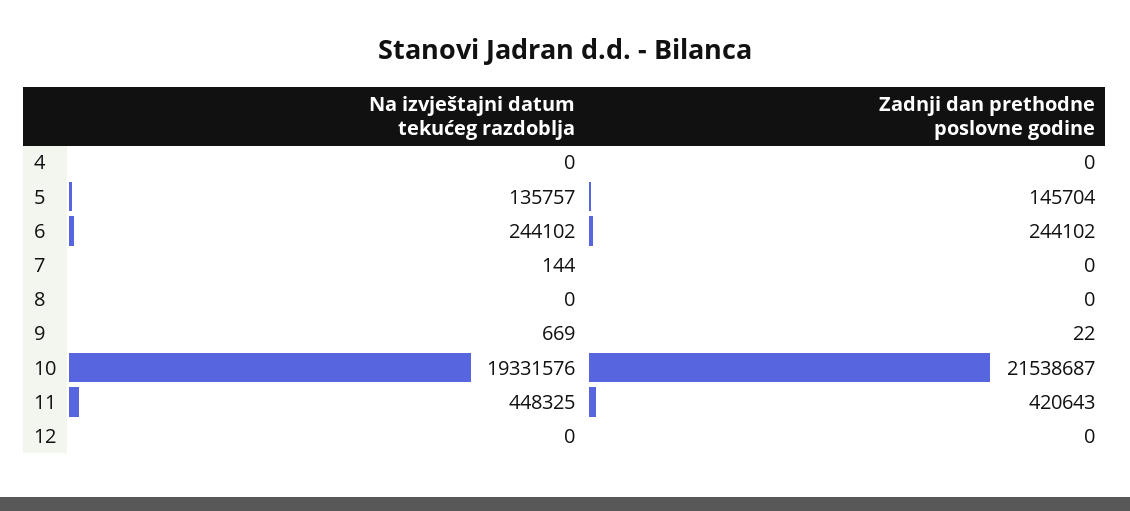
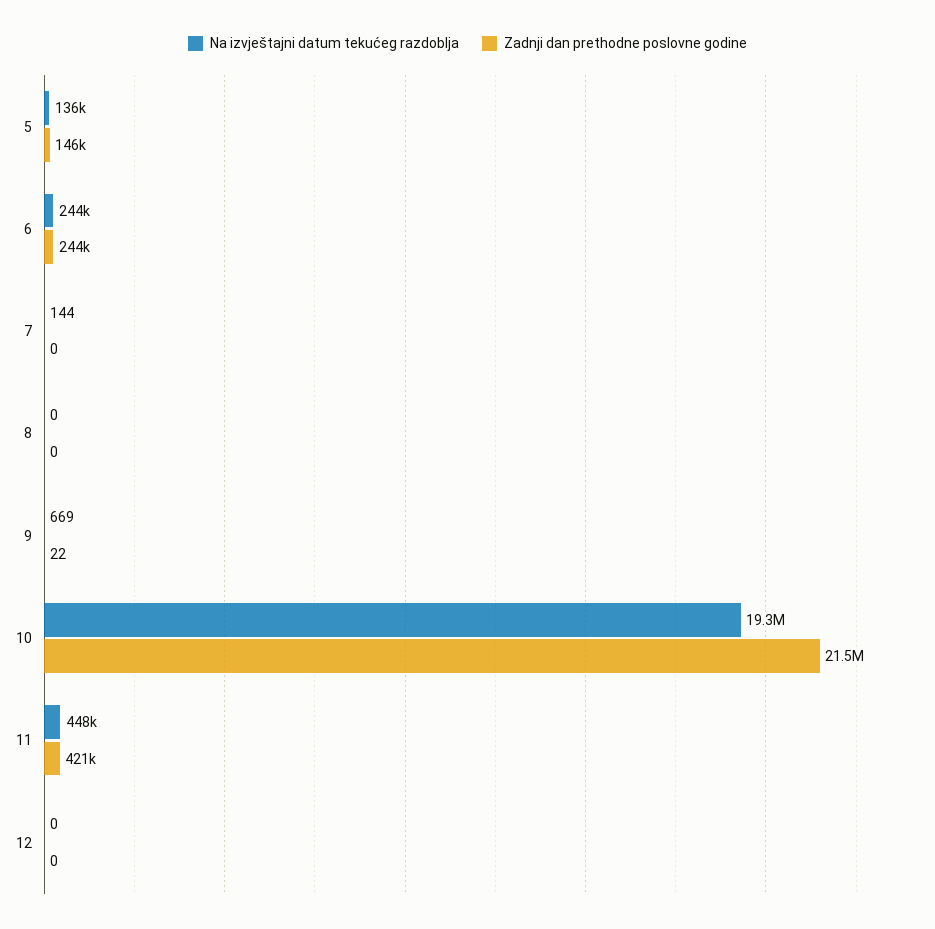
Na izvještajni datum tekućeg razdoblja, 4: 0 -> none
Zadnji dan prethodne poslovne godine, 4: 0 -> none

